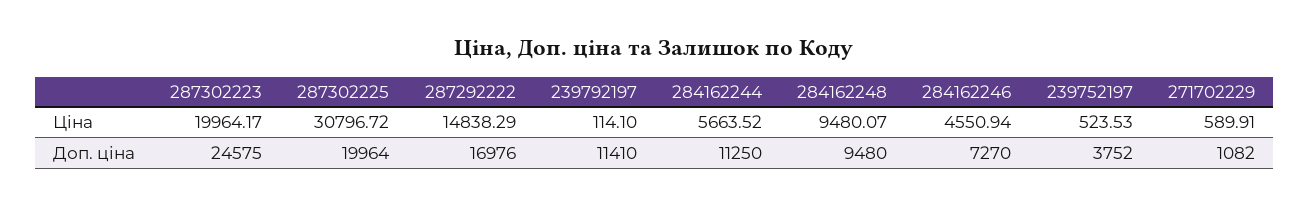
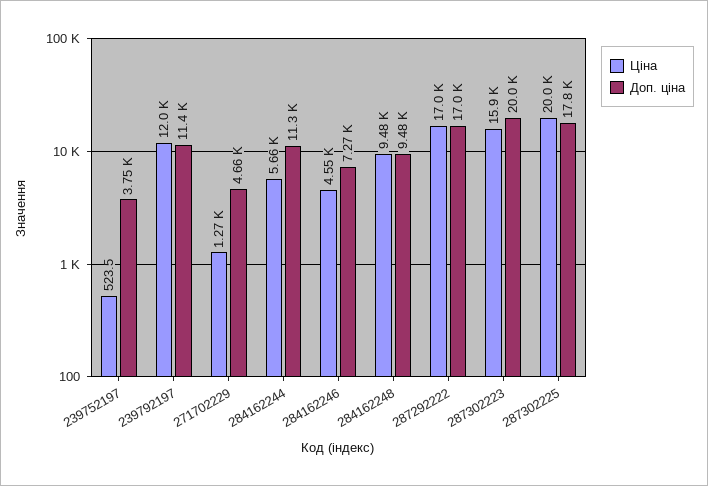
Ціна, 287302223: 19964.17 -> 15900
Ціна, 287302225: 30796.72 -> 20000
Ціна, 287292222: 14838.29 -> 17000
Ціна, 239792197: 114.1 -> 12000
Ціна, 271702229: 589.91 -> 1270
Доп. ціна, 287302223: 24575 -> 20000
Доп. ціна, 287302225: 19964 -> 17800
Доп. ціна, 271702229: 1082 -> 4660

